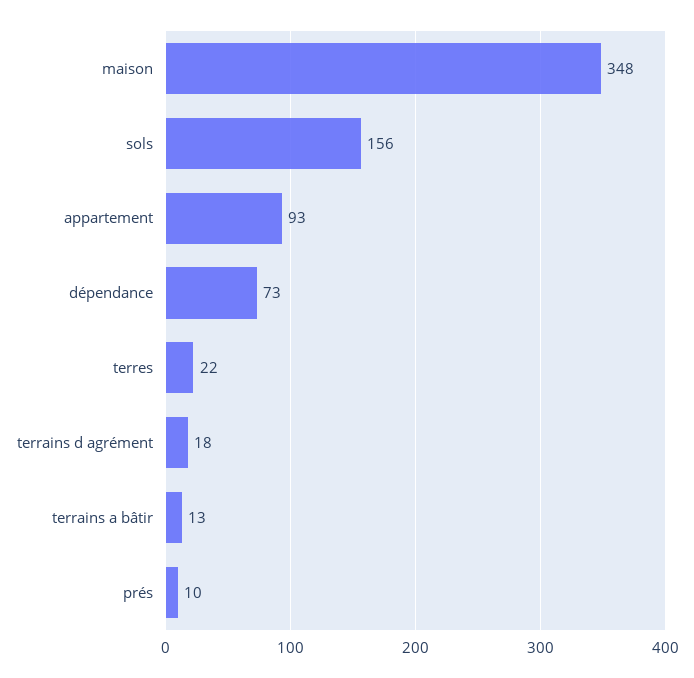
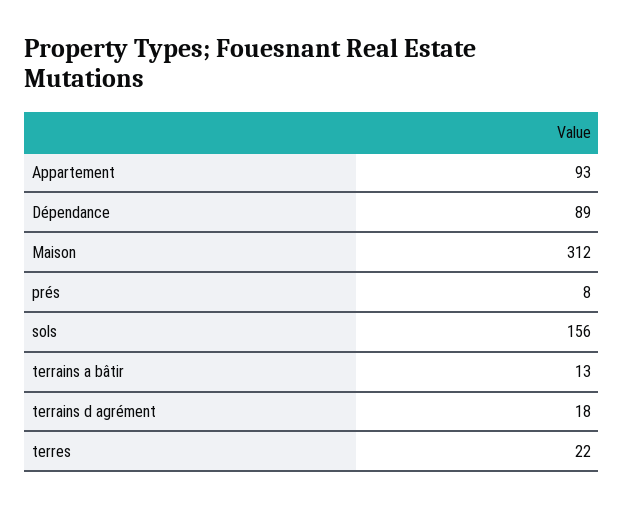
maison: 348 -> 312
dépendance: 73 -> 89
prés: 10 -> 8

